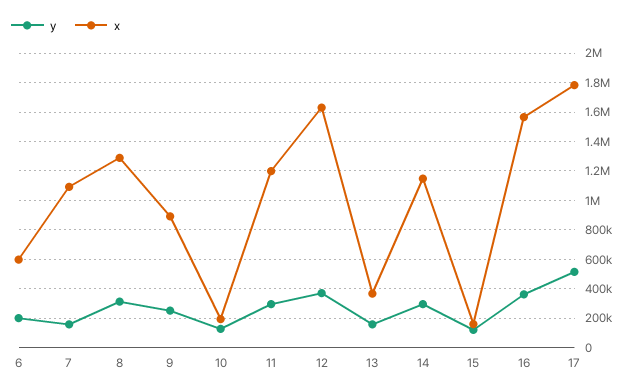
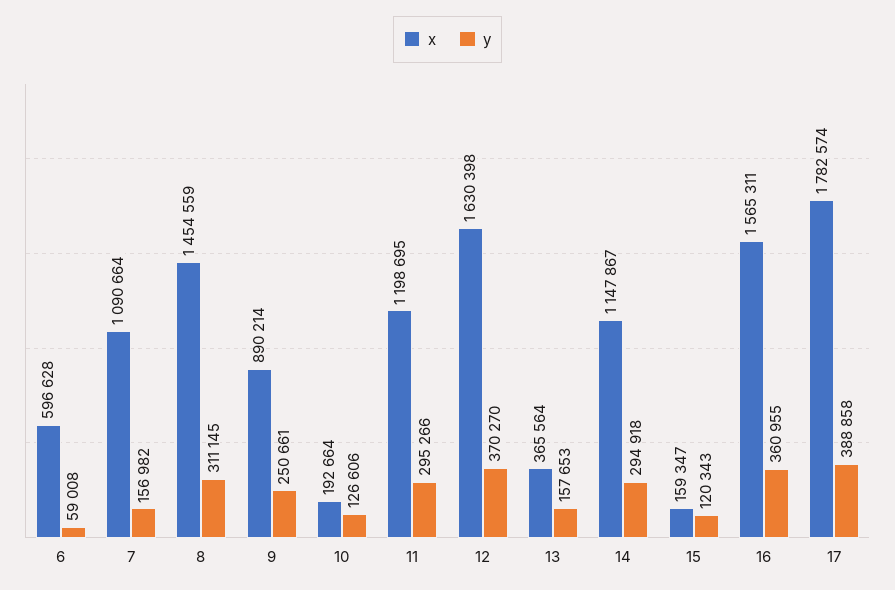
y, 6: 200000 -> 59008
x, 8: 1300000 -> 1454559
y, 17: 500000 -> 388858

